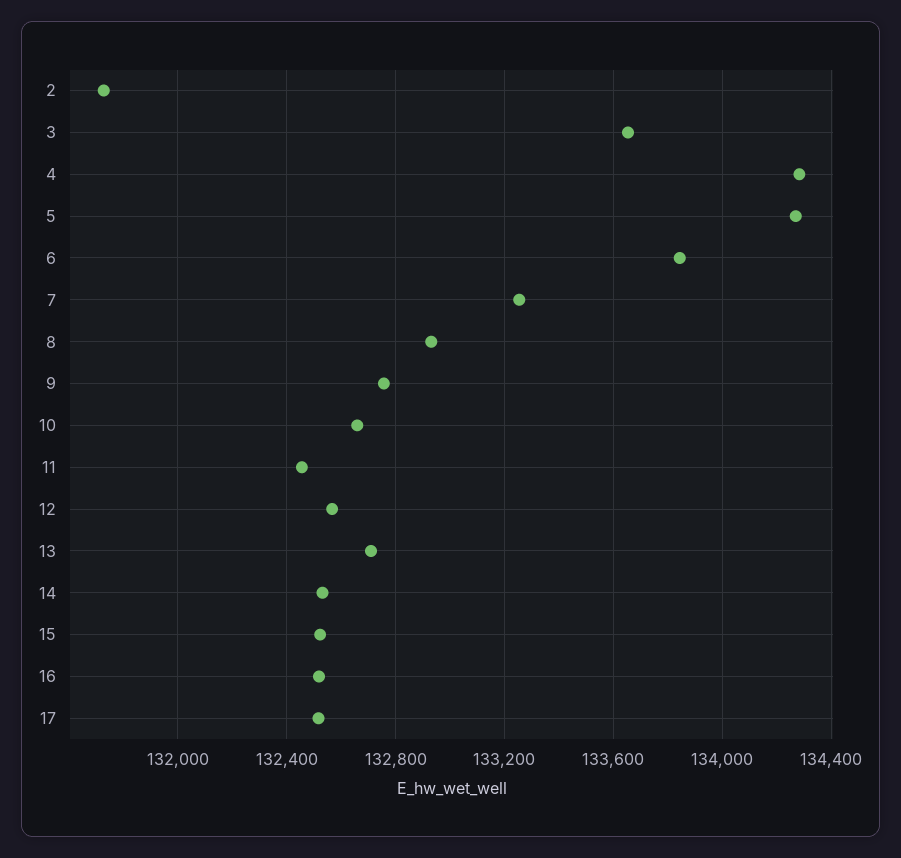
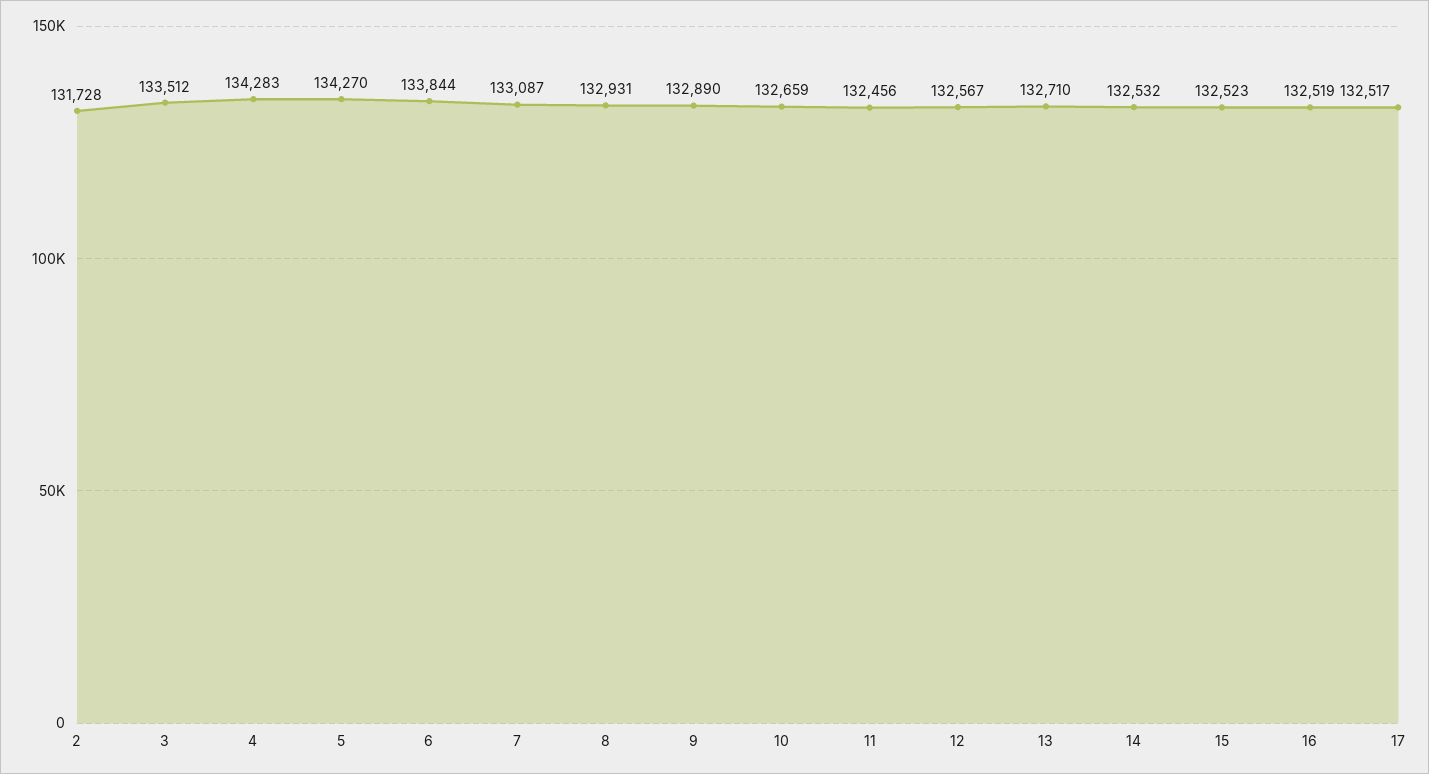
3: 133650 -> 133512
7: 133250 -> 133087
9: 132750 -> 132890

